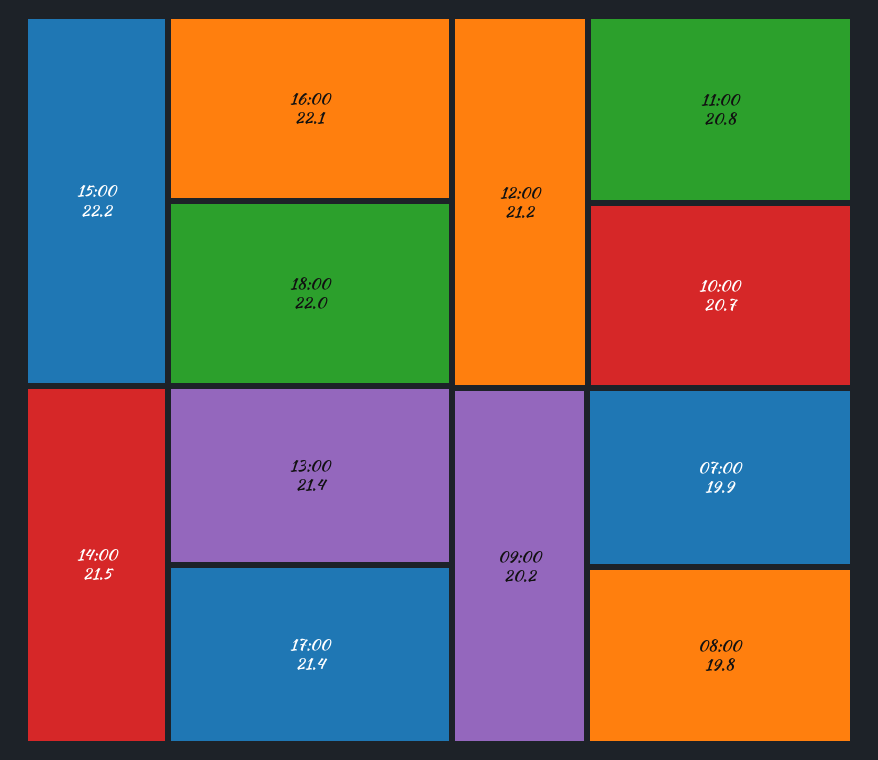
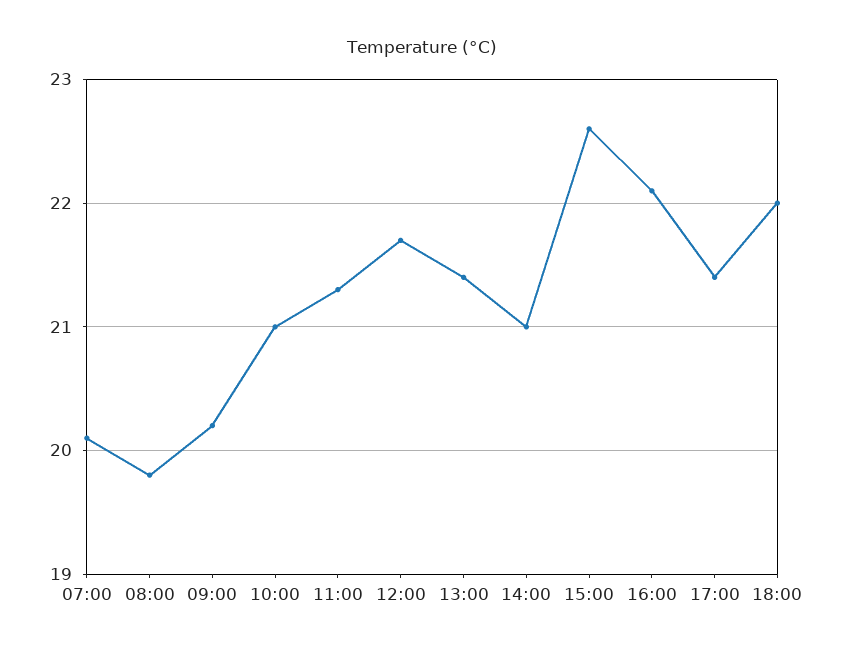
15:00: 22.2 -> 22.6
14:00: 21.5 -> 21
12:00: 21.2 -> 21.7
11:00: 20.8 -> 21.3
10:00: 20.7 -> 21
07:00: 19.9 -> 20.1

